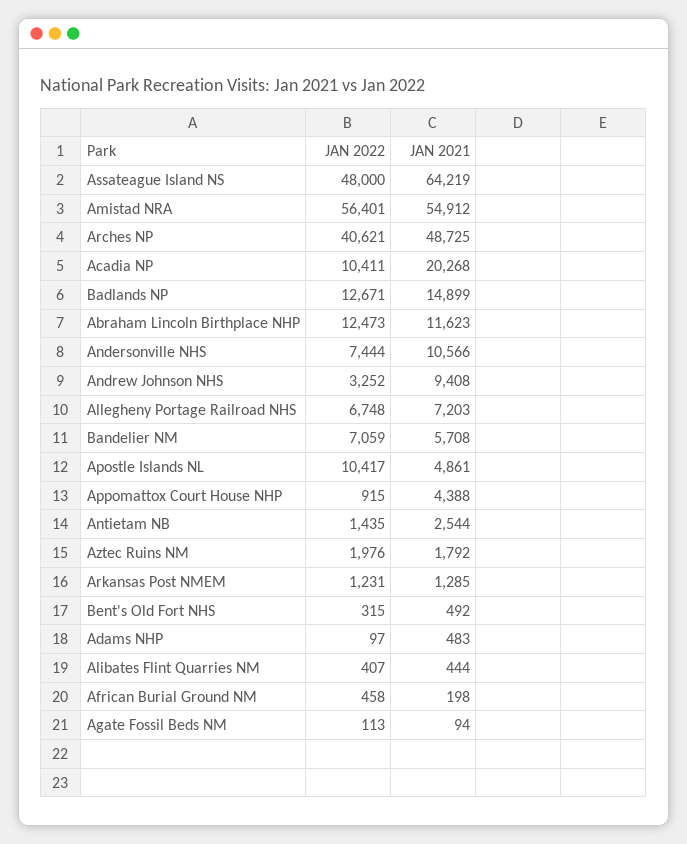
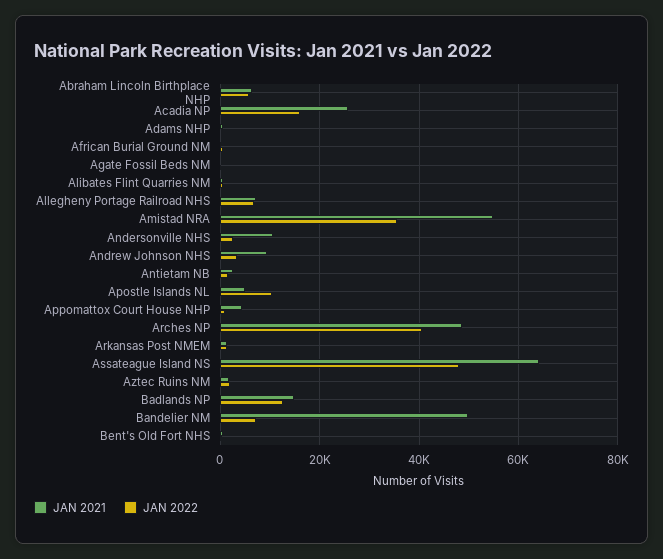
JAN 2022, Amistad NRA: 56401 -> 36000
JAN 2022, Acadia NP: 10411 -> 16000
JAN 2021, Acadia NP: 20268 -> 26000
JAN 2022, Abraham Lincoln Birthplace NHP: 12473 -> 6000
JAN 2021, Abraham Lincoln Birthplace NHP: 11623 -> 6000
JAN 2022, Andersonville NHS: 7444 -> 2000
JAN 2021, Bandelier NM: 5708 -> 50000

